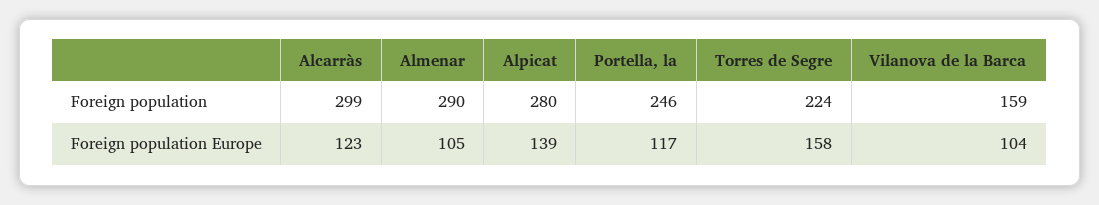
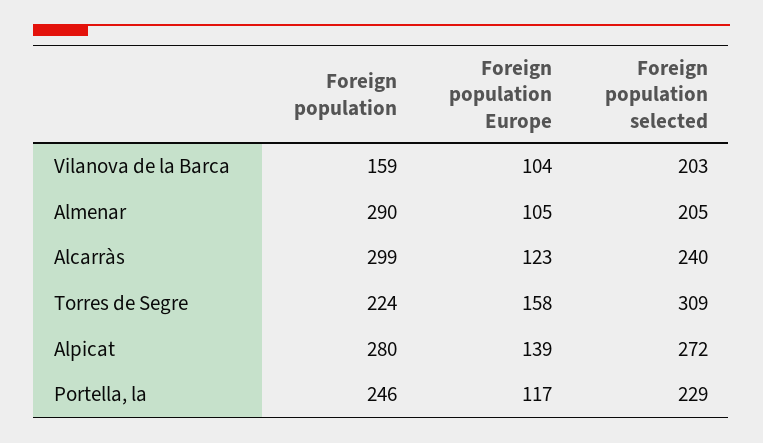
Vilanova de la Barca, Foreign population selected: none -> 203
Almenar, Foreign population selected: none -> 205
Alcarràs, Foreign population selected: none -> 240
Torres de Segre, Foreign population selected: none -> 309
Alpicat, Foreign population selected: none -> 272
Portella, la, Foreign population selected: none -> 229

